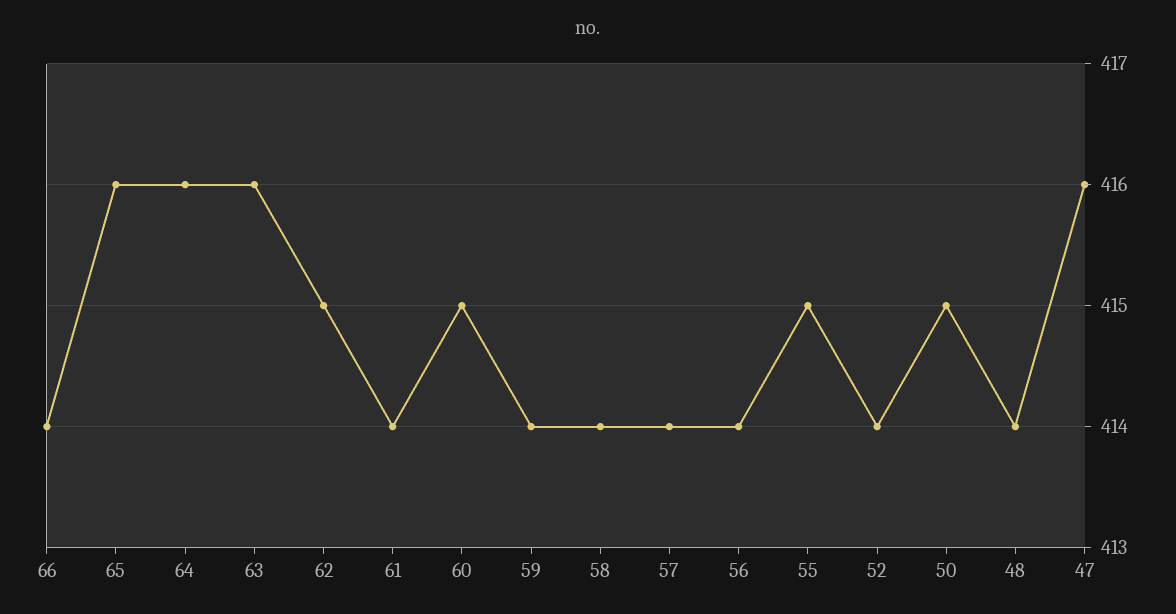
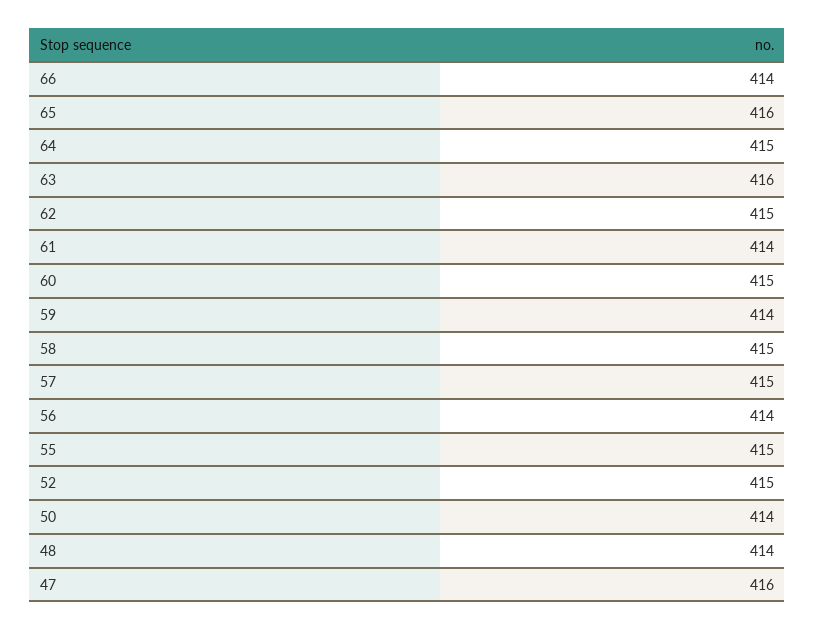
64: 416 -> 415
58: 414 -> 415
57: 414 -> 415
52: 414 -> 415
50: 415 -> 414

